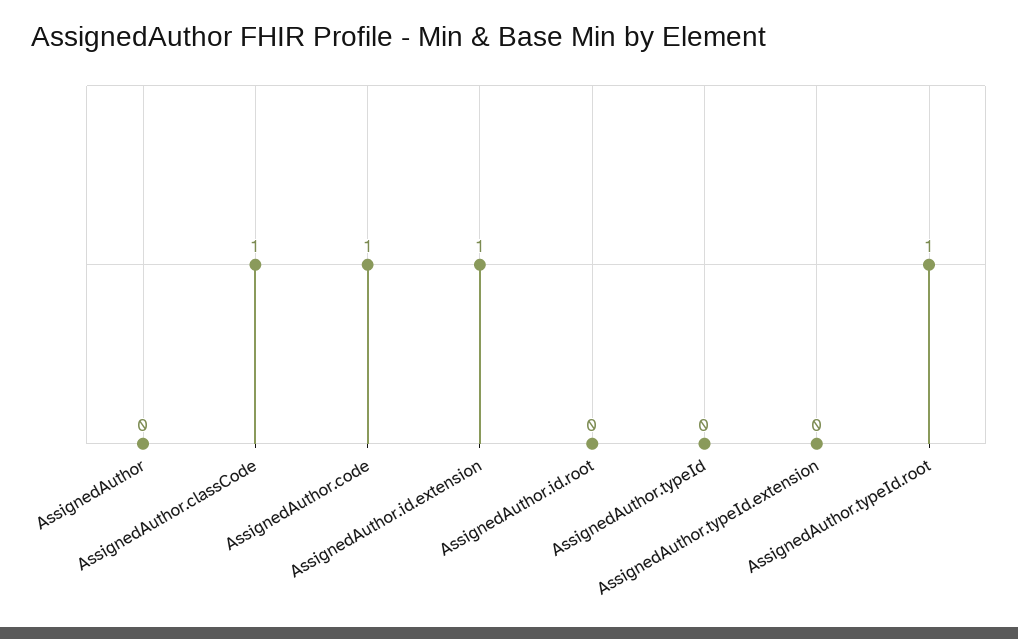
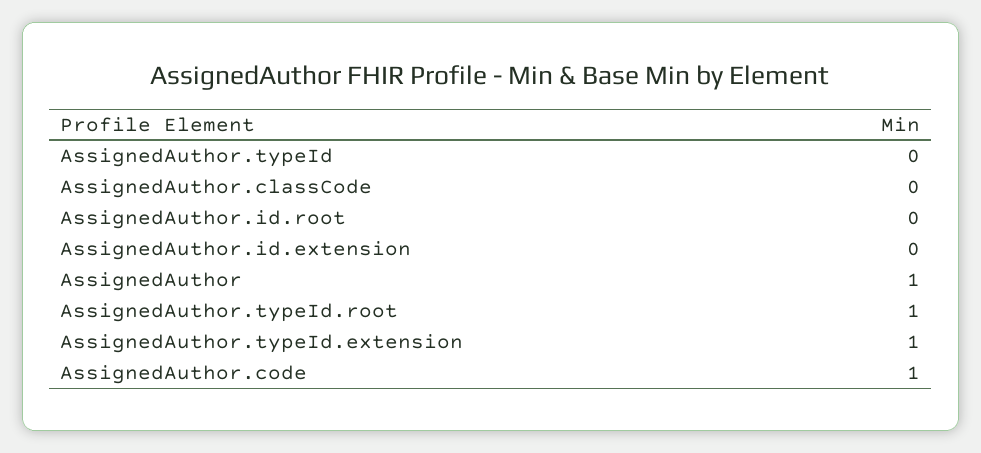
AssignedAuthor: 0 -> 1
AssignedAuthor.classCode: 1 -> 0
AssignedAuthor.id.extension: 1 -> 0
AssignedAuthor.typeId.extension: 0 -> 1

